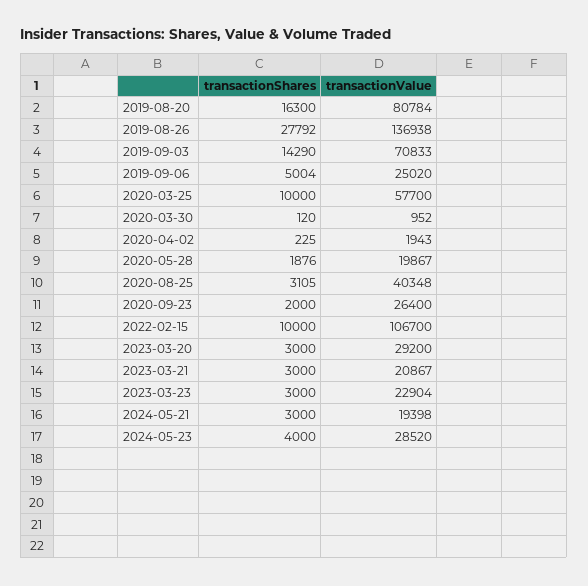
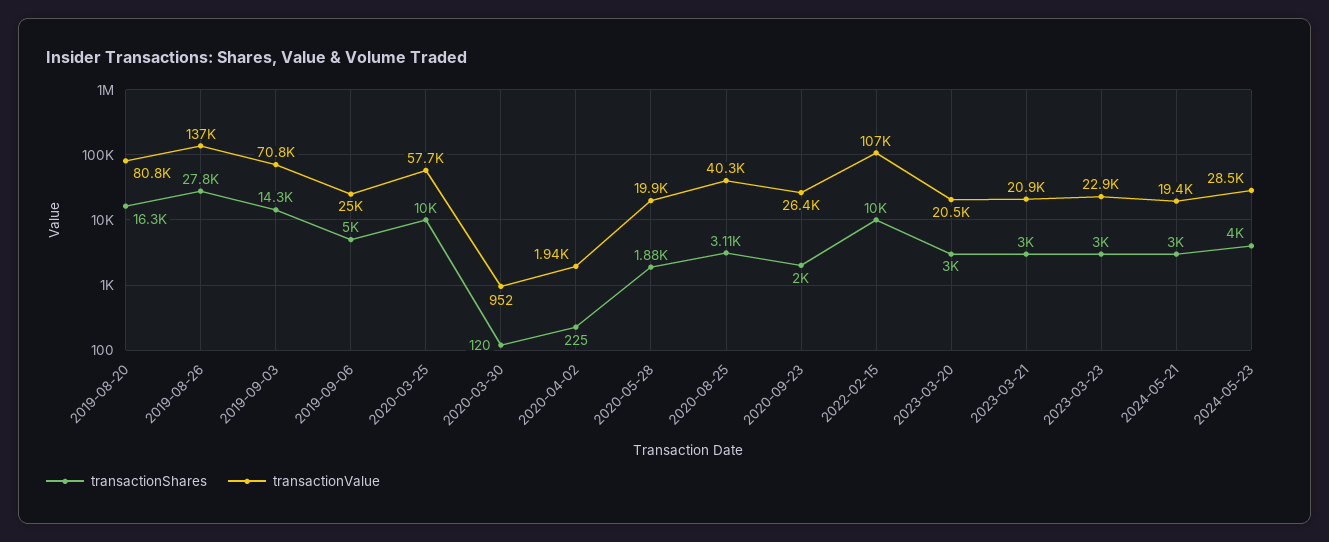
transactionValue, 2023-03-20: 29200 -> 20500

